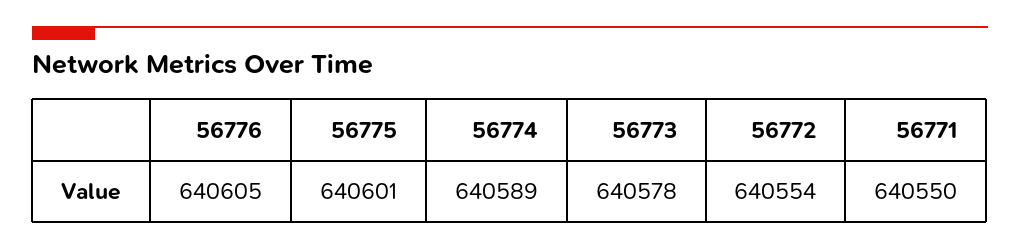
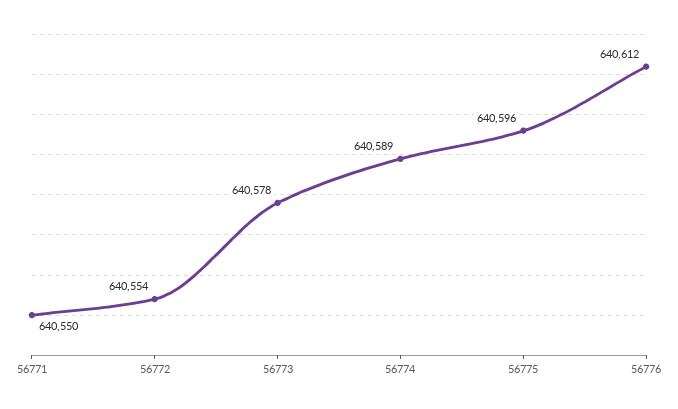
56776: 640605 -> 640612
56775: 640601 -> 640596

